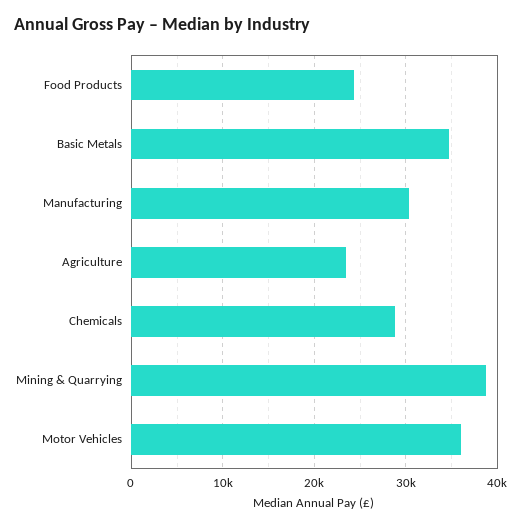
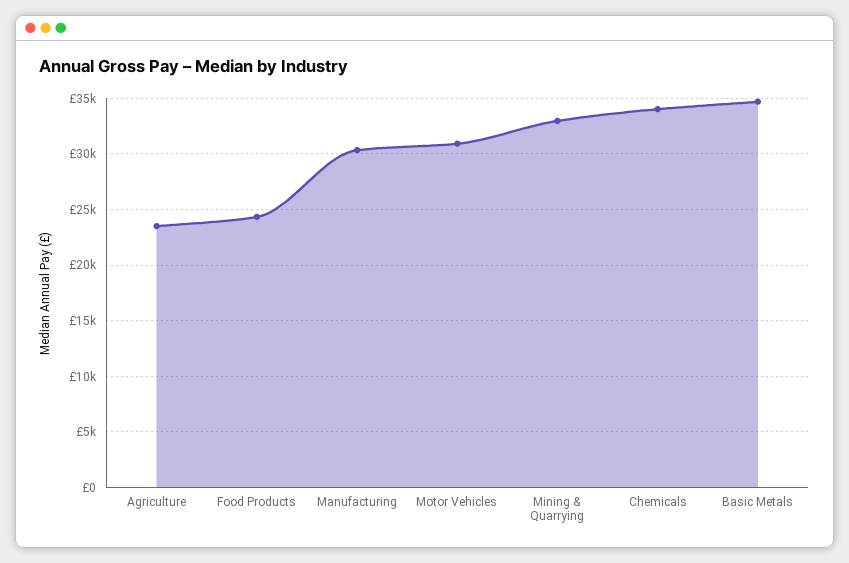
Chemicals: 29000 -> 34000
Mining & Quarrying: 39000 -> 33000
Motor Vehicles: 36000 -> 31000

